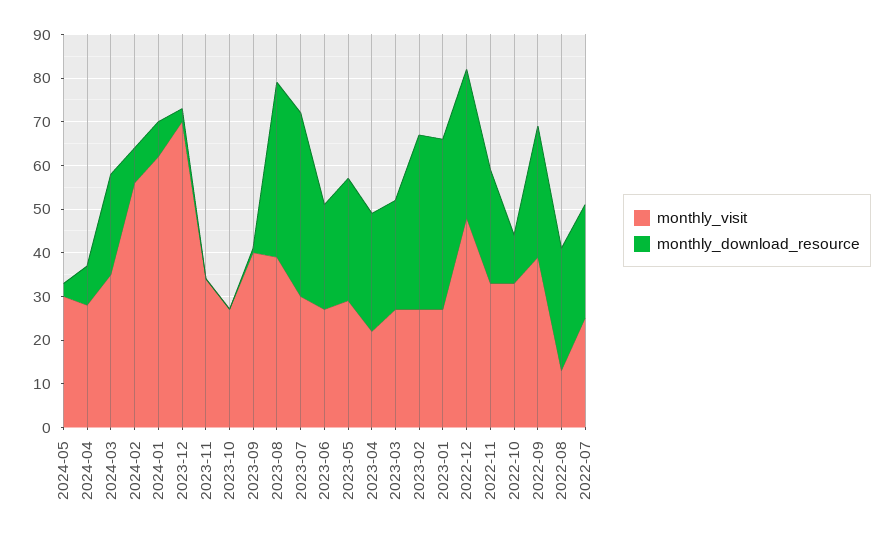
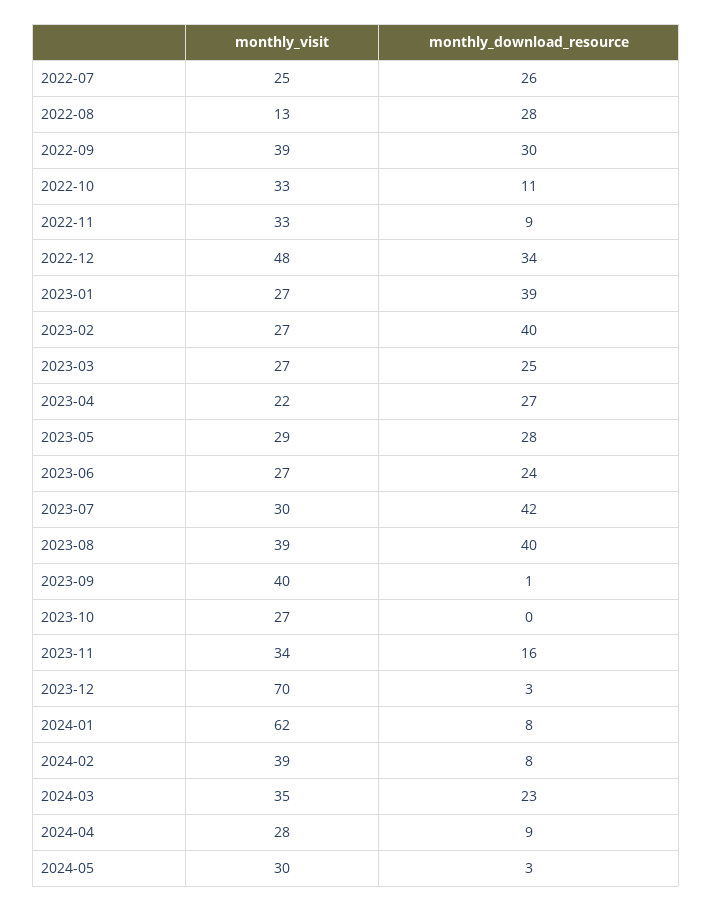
monthly_visit, 2024-02: 55 -> 39
monthly_download_resource, 2023-11: 0 -> 16
monthly_download_resource, 2022-11: 25 -> 9

